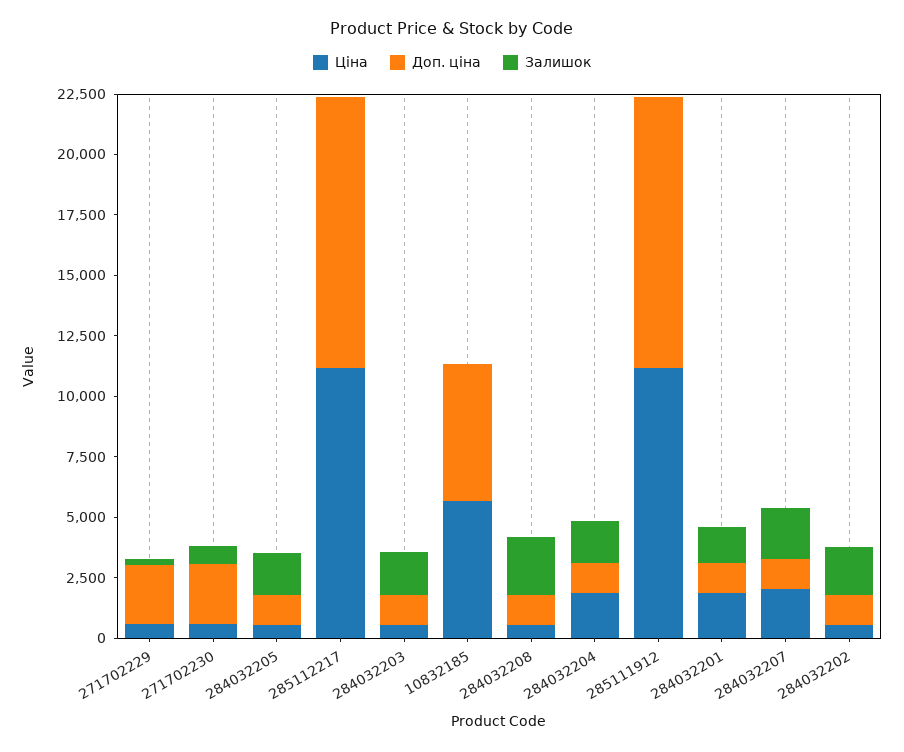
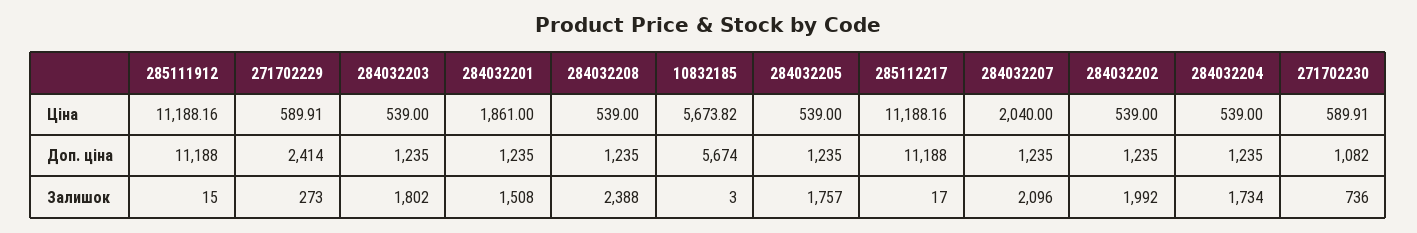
Доп. ціна, 271702230: 2500 -> 1082
Ціна, 284032204: 2000 -> 539

